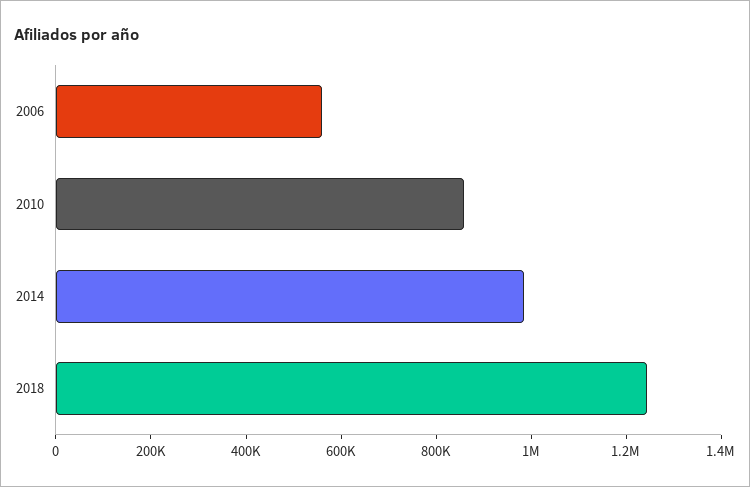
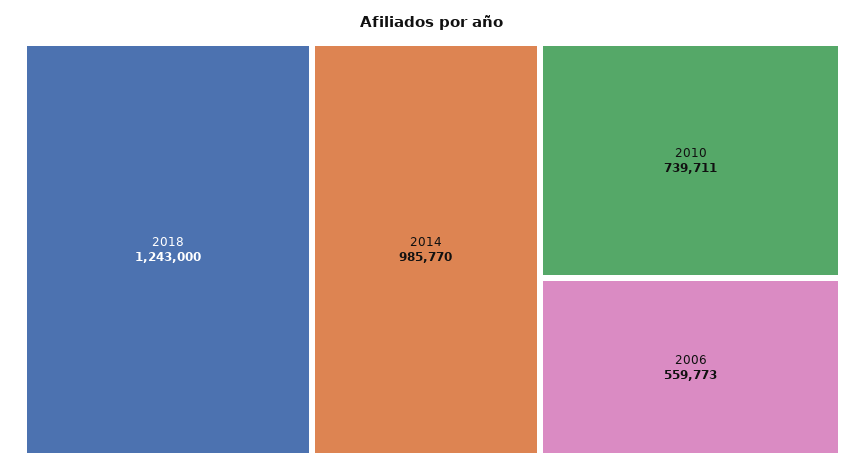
2010: 850000 -> 739711

